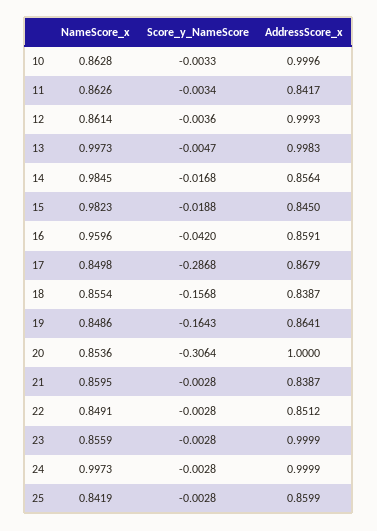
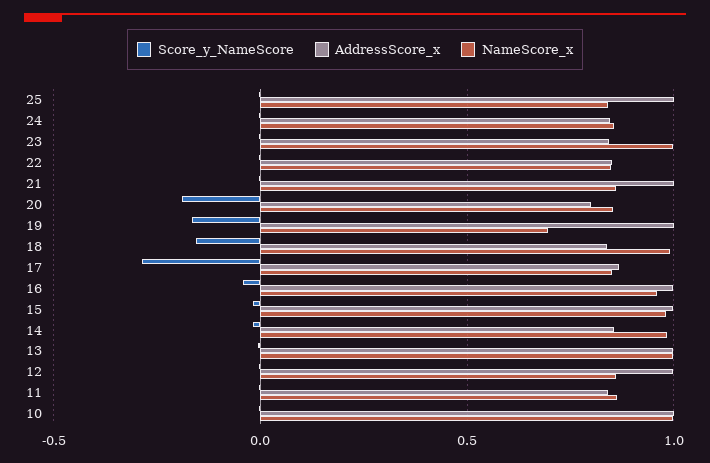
NameScore_x, 10: 0.8628 -> 1
AddressScore_x, 15: 0.845 -> 1
AddressScore_x, 16: 0.8591 -> 1
NameScore_x, 18: 0.8554 -> 1
NameScore_x, 19: 0.8486 -> 0.7
AddressScore_x, 19: 0.8641 -> 1
Score_y_NameScore, 20: -0.3064 -> -0.2
AddressScore_x, 20: 1 -> 0.8
AddressScore_x, 21: 0.8387 -> 1
NameScore_x, 23: 0.8559 -> 1
AddressScore_x, 23: 0.9999 -> 0.85
NameScore_x, 24: 0.9973 -> 0.85
AddressScore_x, 24: 0.9999 -> 0.85
AddressScore_x, 25: 0.8599 -> 1

